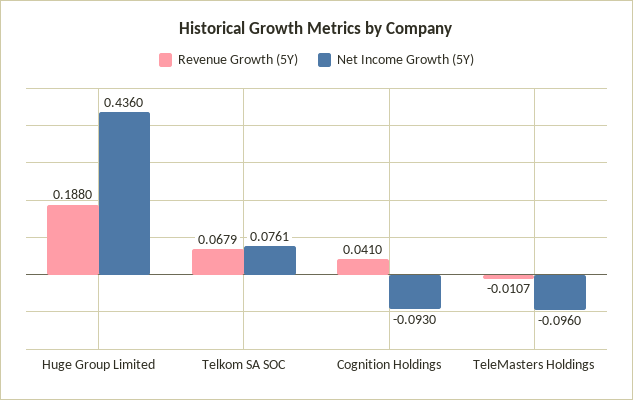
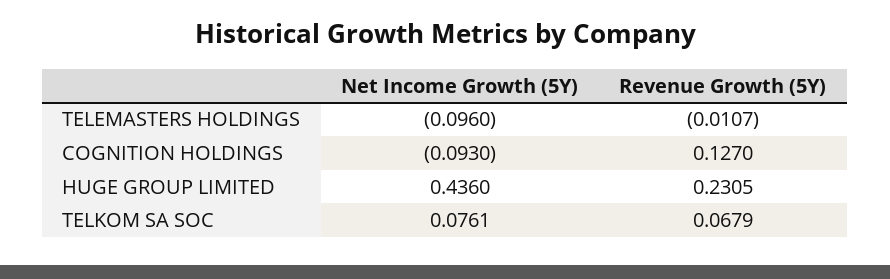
Revenue Growth (5Y), Huge Group Limited: 0.188 -> 0.2305
Revenue Growth (5Y), Cognition Holdings: 0.041 -> 0.127

